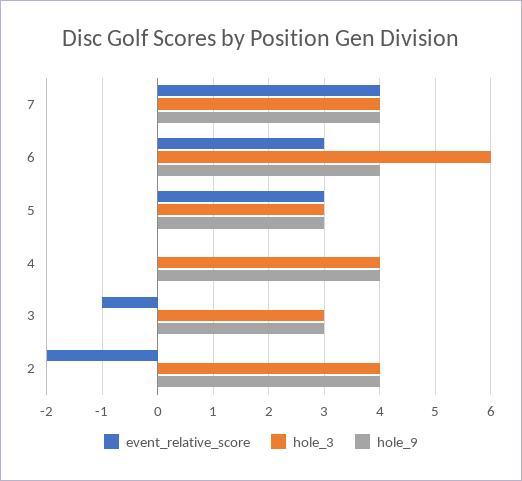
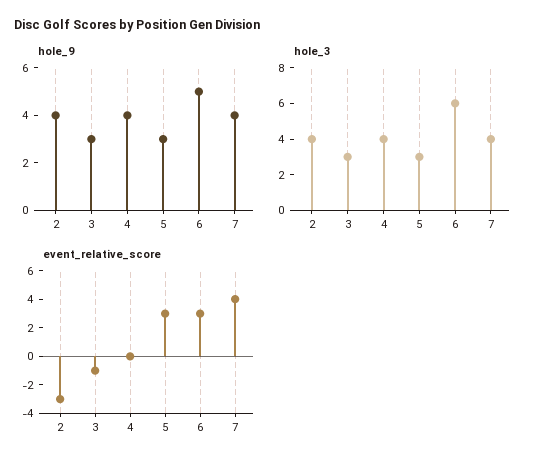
hole_9, 6: 4 -> 5
event_relative_score, 2: -2 -> -3

